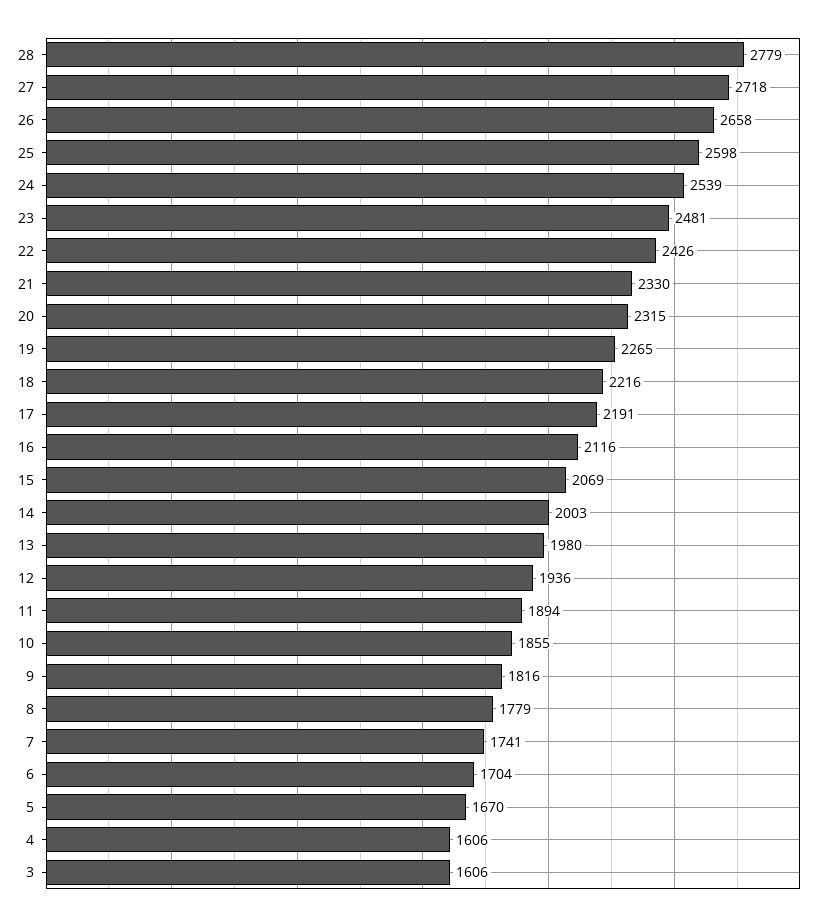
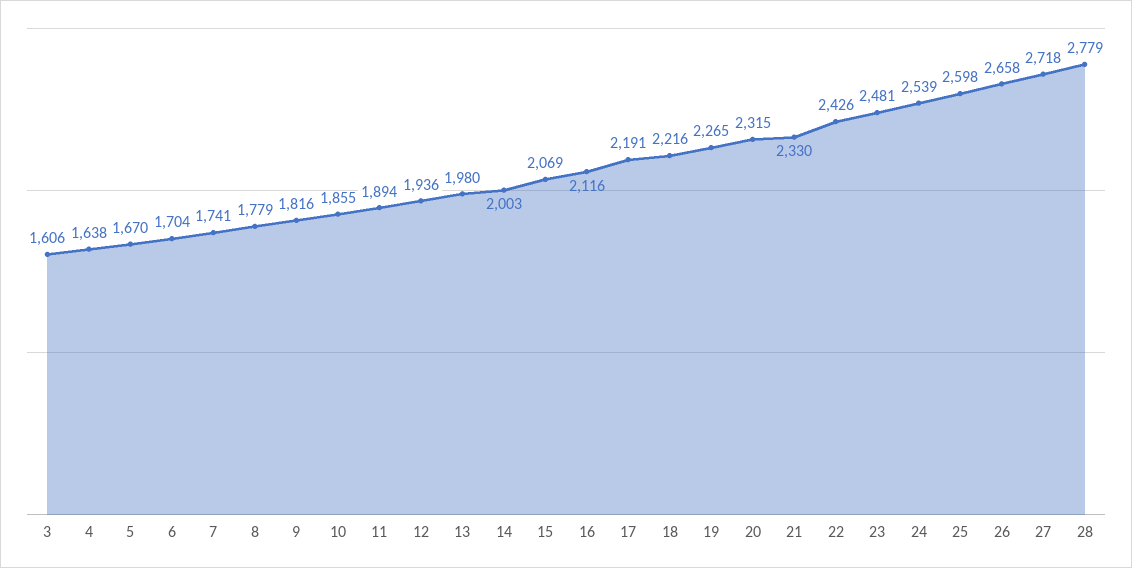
4: 1606 -> 1638

